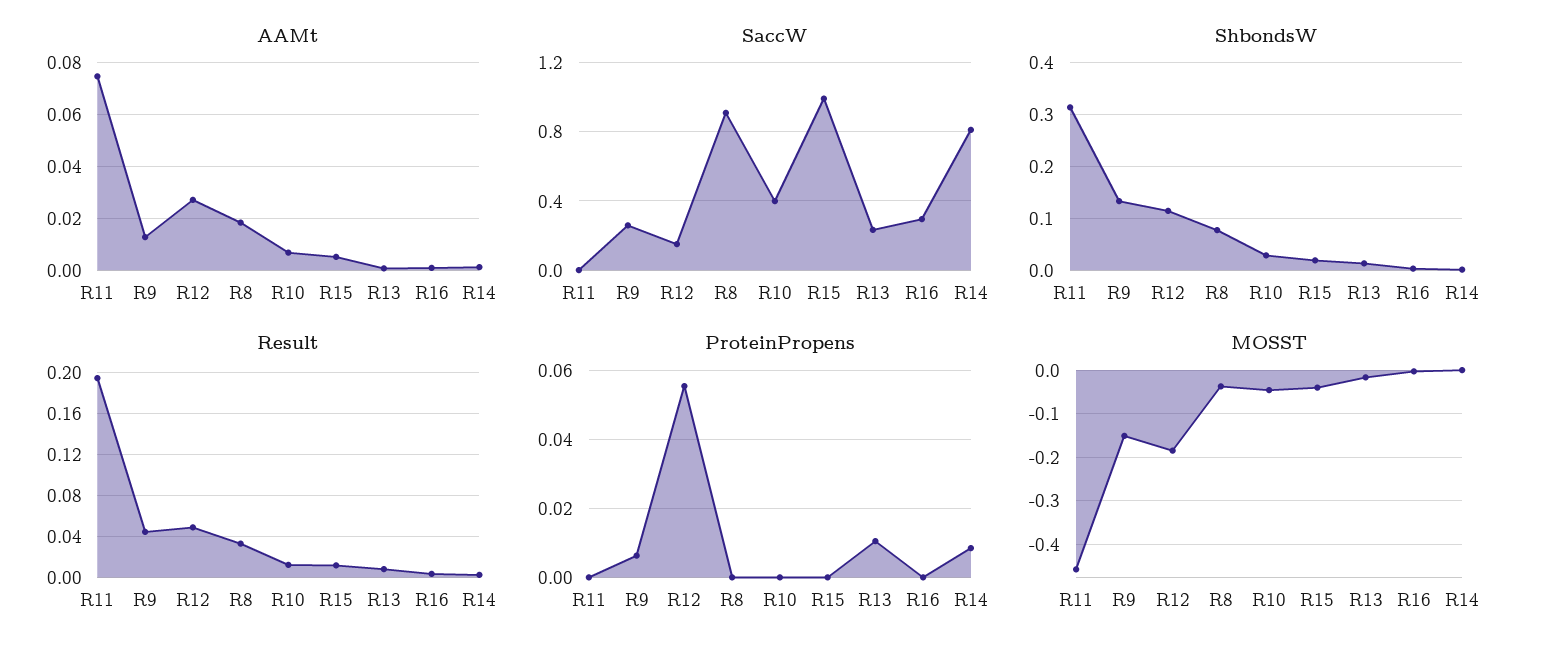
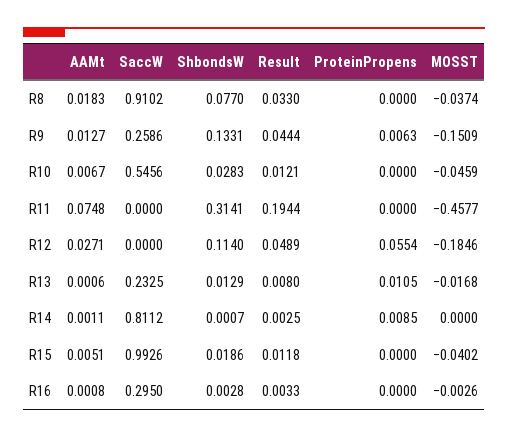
SaccW, R12: 0.15 -> 0
SaccW, R10: 0.4 -> 0.5456

